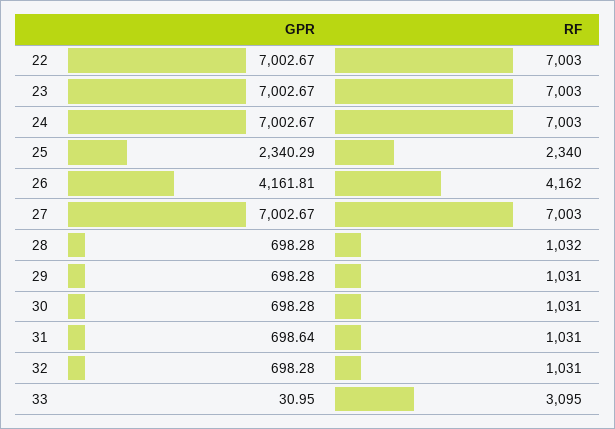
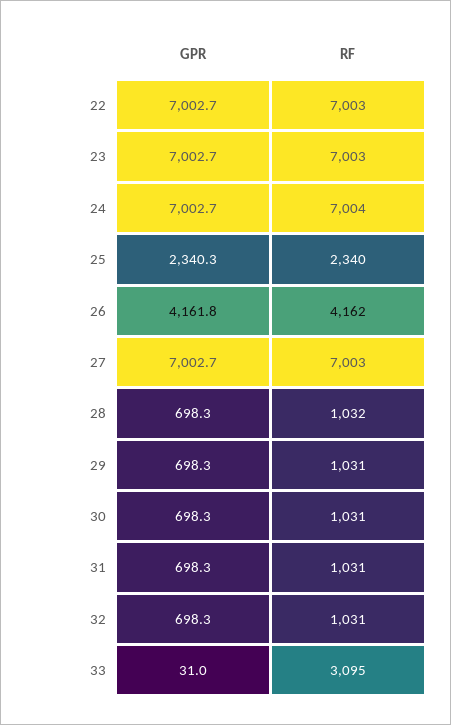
RF, 24: 7003 -> 7004
GPR, 31: 698.64 -> 698.3

